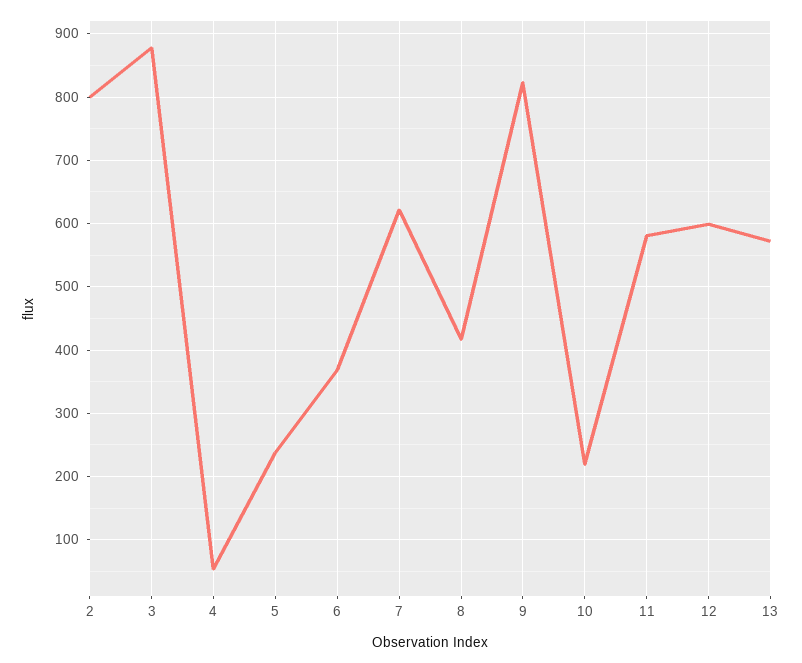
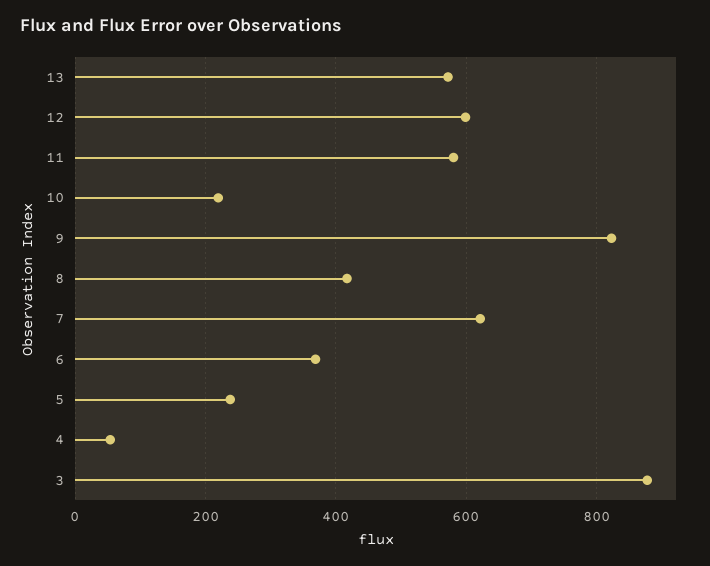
2: 800 -> none

